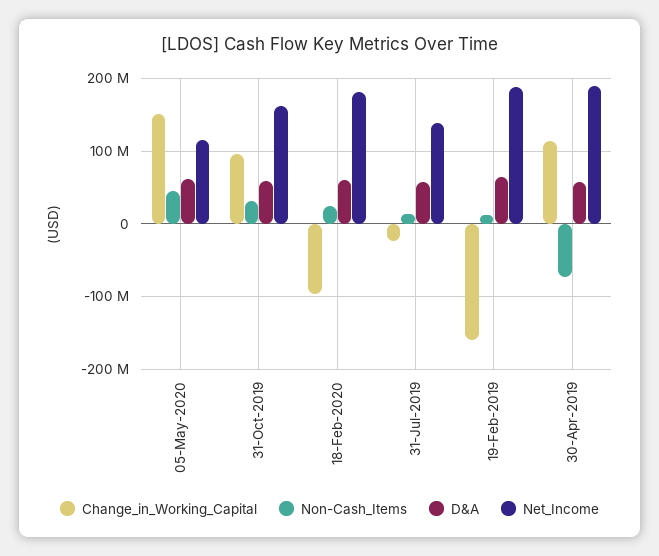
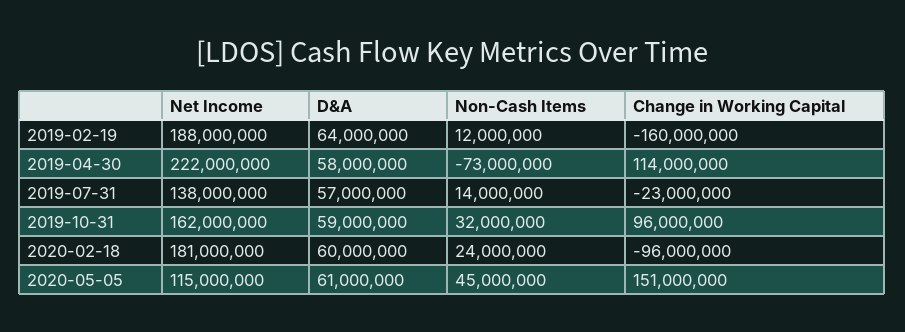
Net_Income, 30-Apr-2019: 190000000 -> 222000000

